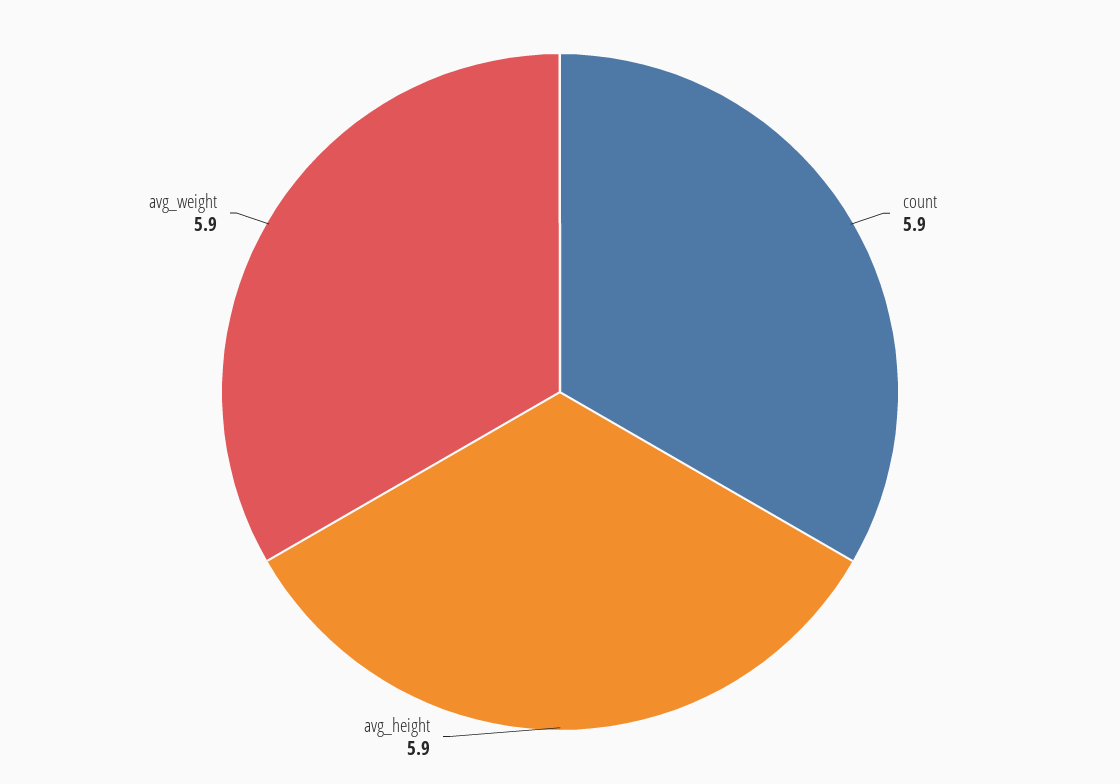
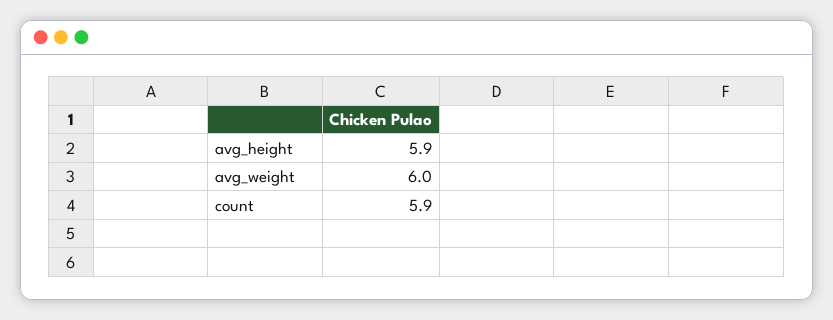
avg_weight: 5.9 -> 6

